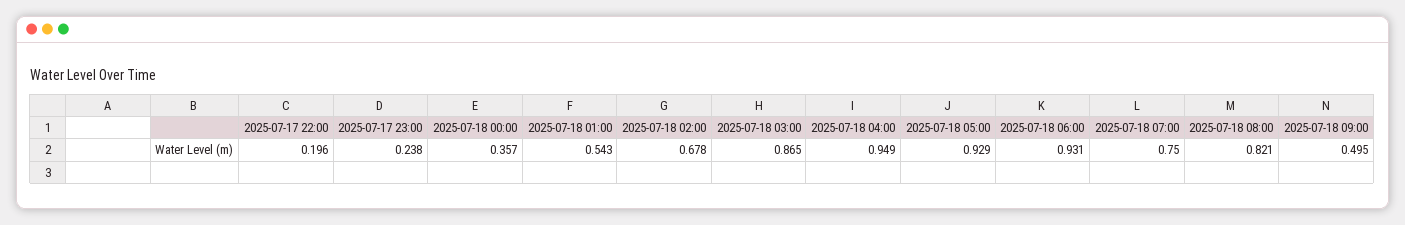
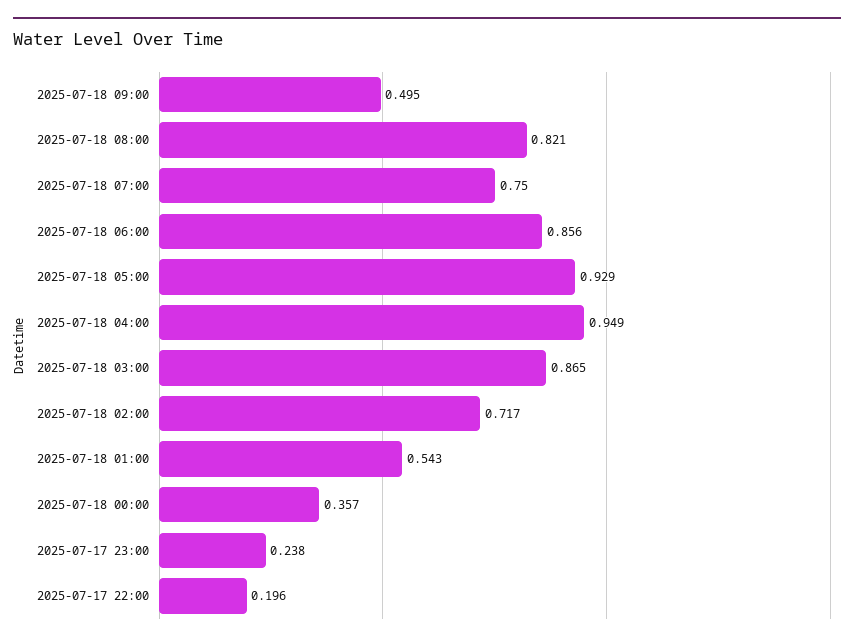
2025-07-18 02:00: 0.678 -> 0.717
2025-07-18 06:00: 0.931 -> 0.856

